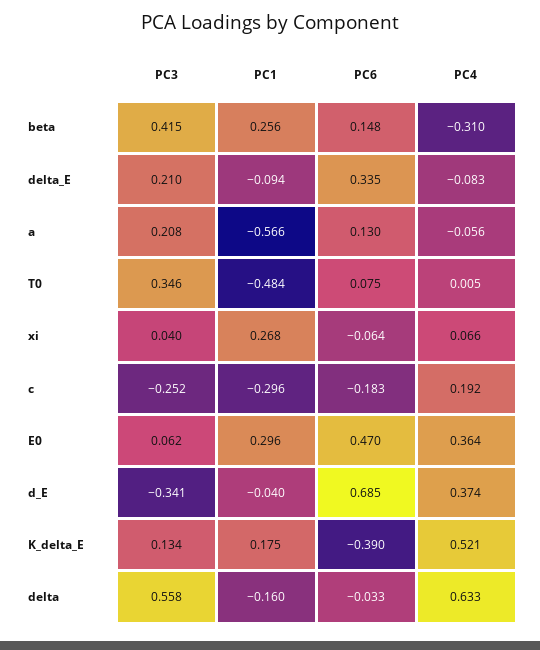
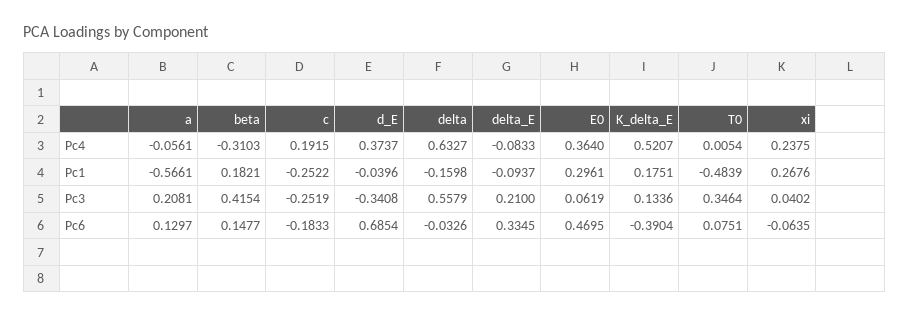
PC1, beta: 0.256 -> 0.1821
PC4, xi: 0.066 -> 0.2375
PC1, c: -0.296 -> -0.2522

